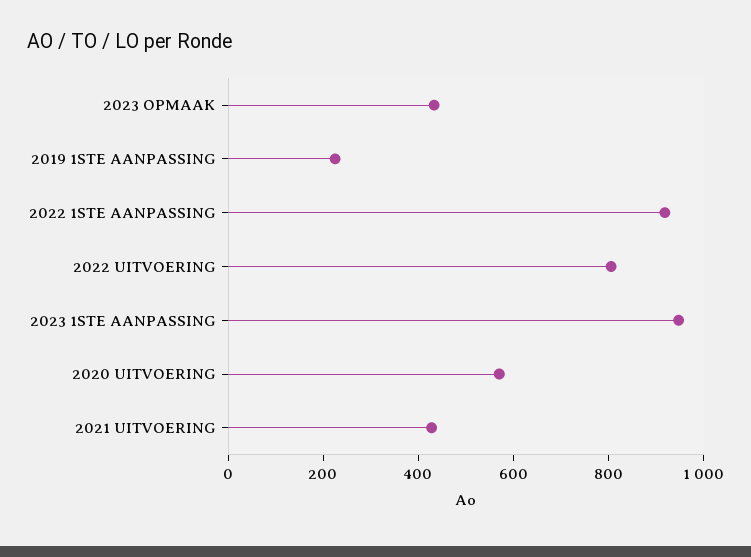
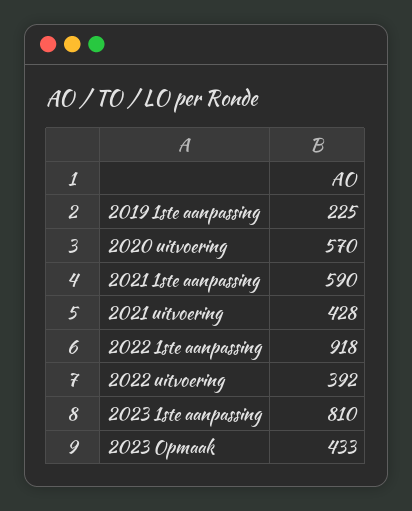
2022 UITVOERING: 800 -> 392
2023 1STE AANPASSING: 950 -> 810
2021 1ste aanpassing: none -> 590

